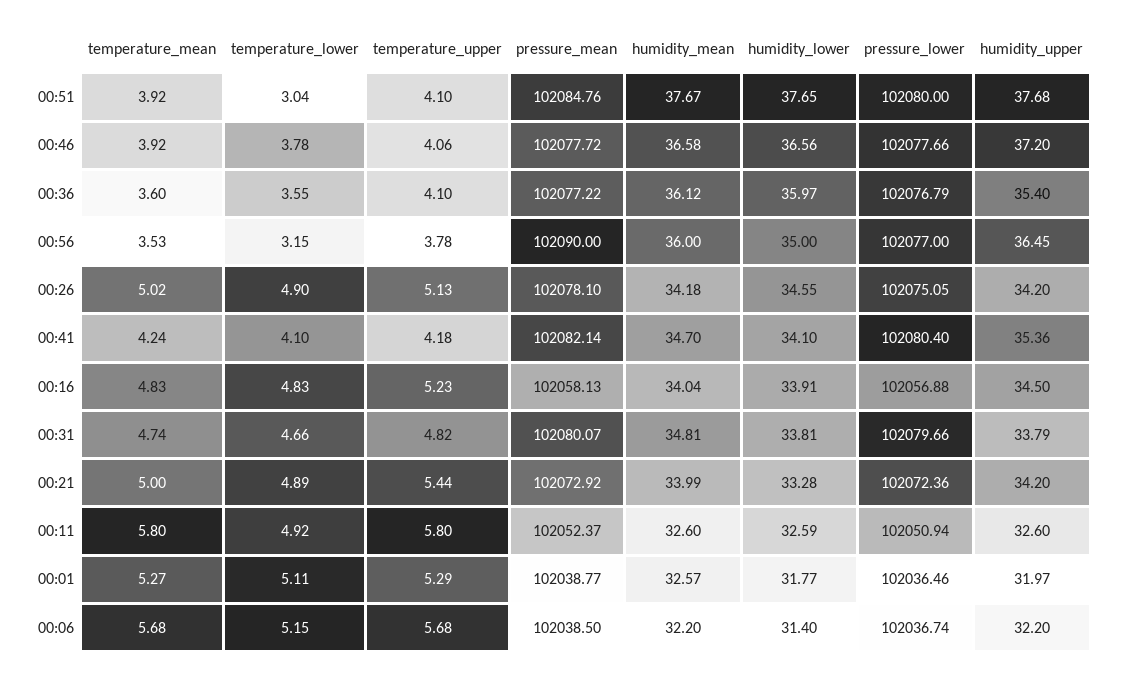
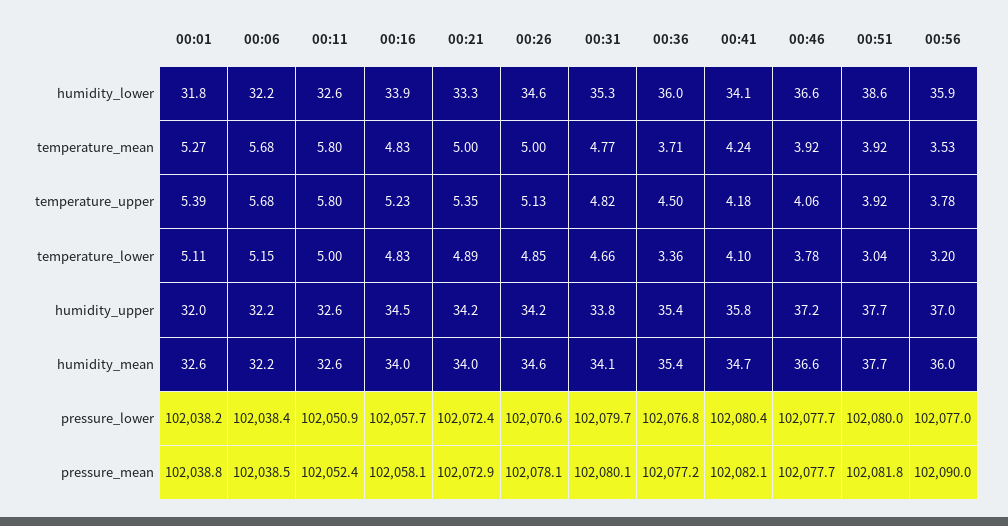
temperature_upper, 00:51: 4.1 -> 3.92
pressure_mean, 00:51: 102084.76 -> 102081.8
humidity_lower, 00:51: 37.65 -> 38.6
temperature_mean, 00:36: 3.6 -> 3.71
temperature_lower, 00:36: 3.55 -> 3.36
temperature_upper, 00:36: 4.1 -> 4.5
humidity_mean, 00:36: 36.12 -> 35.4
temperature_lower, 00:56: 3.15 -> 3.2
humidity_lower, 00:56: 35 -> 35.9
humidity_upper, 00:56: 36.45 -> 37
temperature_mean, 00:26: 5.02 -> 5
temperature_lower, 00:26: 4.9 -> 4.85
humidity_mean, 00:26: 34.18 -> 34.6
pressure_lower, 00:26: 102075.05 -> 102070.6
humidity_upper, 00:41: 35.36 -> 35.8
pressure_lower, 00:16: 102056.88 -> 102057.7
temperature_mean, 00:31: 4.74 -> 4.77
humidity_mean, 00:31: 34.81 -> 34.1
humidity_lower, 00:31: 33.81 -> 35.3
temperature_upper, 00:21: 5.44 -> 5.35
temperature_lower, 00:11: 4.92 -> 5
temperature_upper, 00:01: 5.29 -> 5.39
pressure_lower, 00:01: 102036.46 -> 102038.2
humidity_lower, 00:06: 31.4 -> 32.2
pressure_lower, 00:06: 102036.74 -> 102038.4

